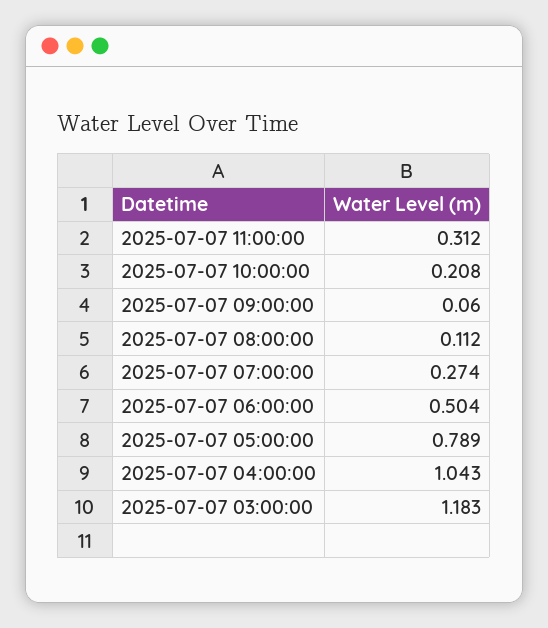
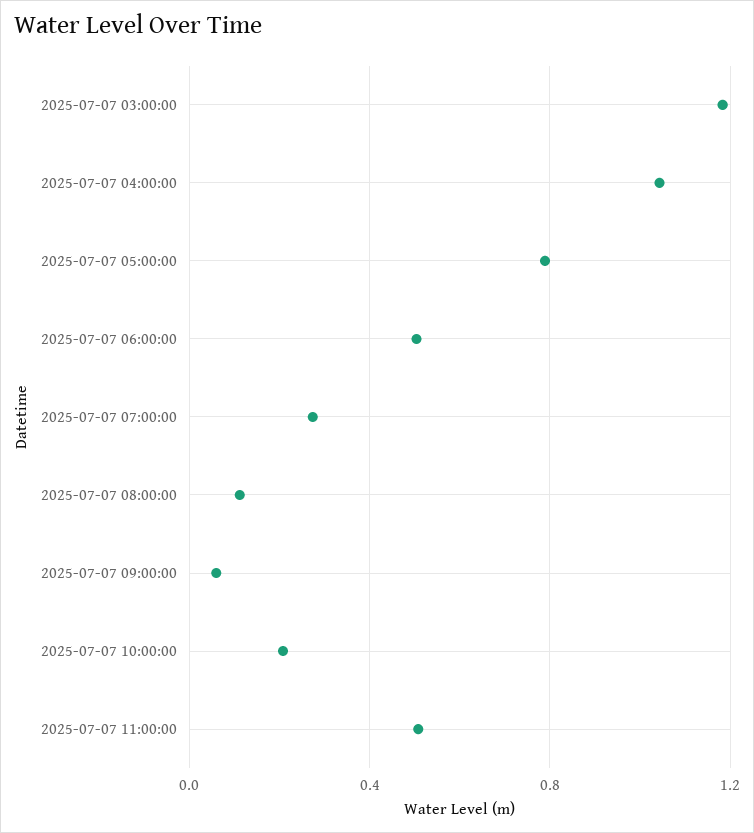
2025-07-07 11:00:00: 0.312 -> 0.5

